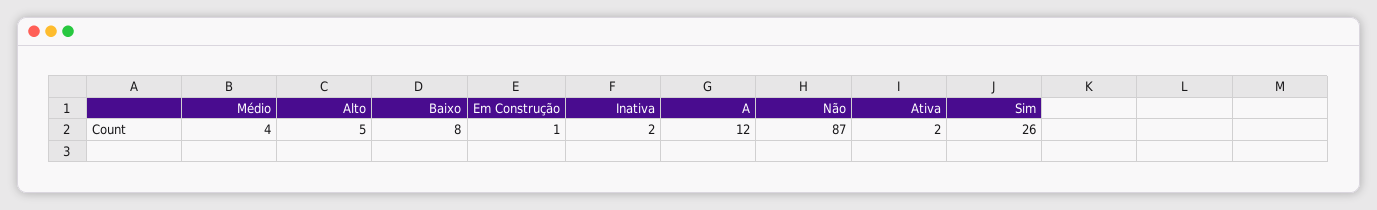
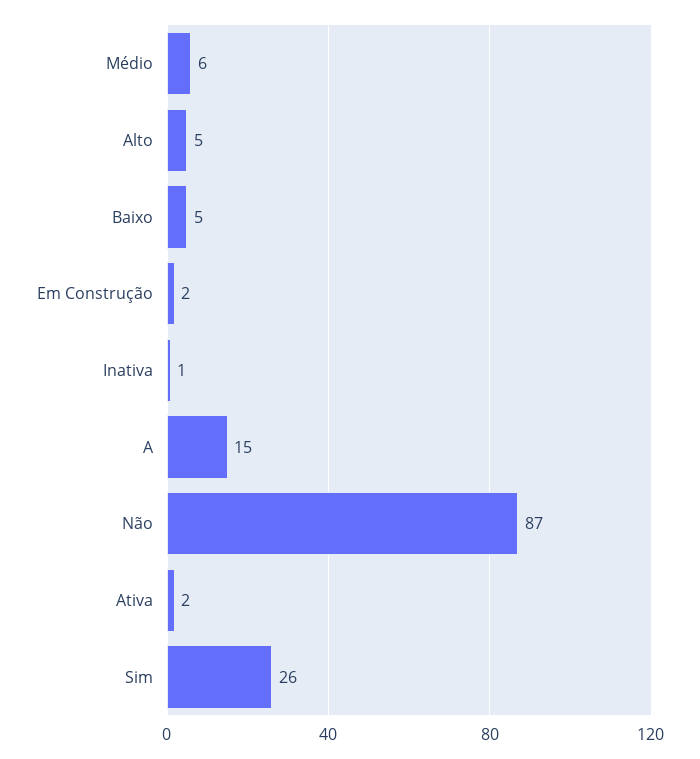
Médio: 4 -> 6
Baixo: 8 -> 5
Em Construção: 1 -> 2
Inativa: 2 -> 1
A: 12 -> 15

